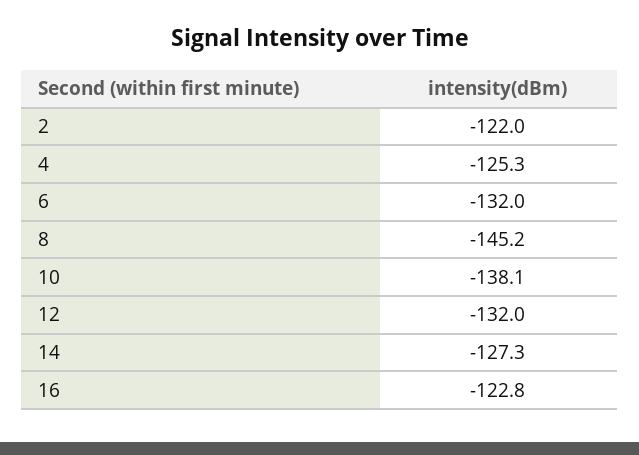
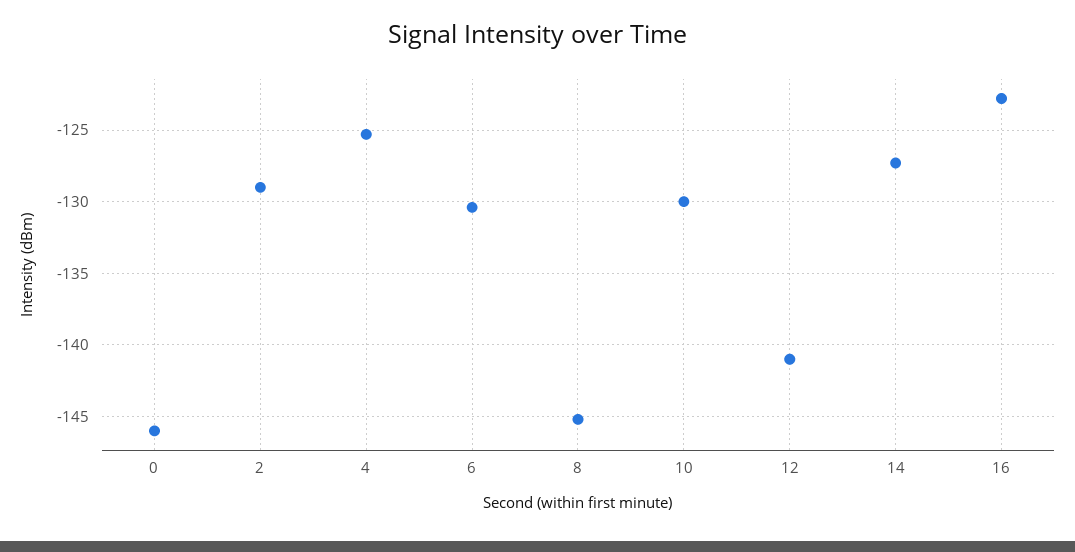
2: -122 -> -129
6: -132 -> -130.5
10: -138.1 -> -130
12: -132 -> -141
0: none -> -146

